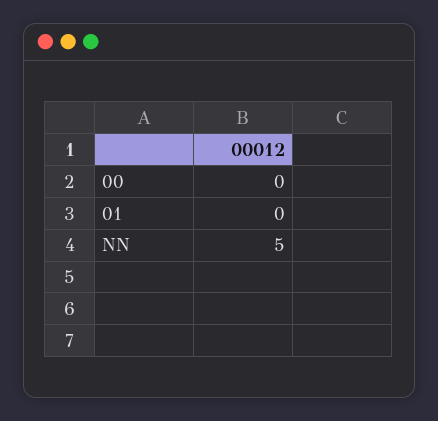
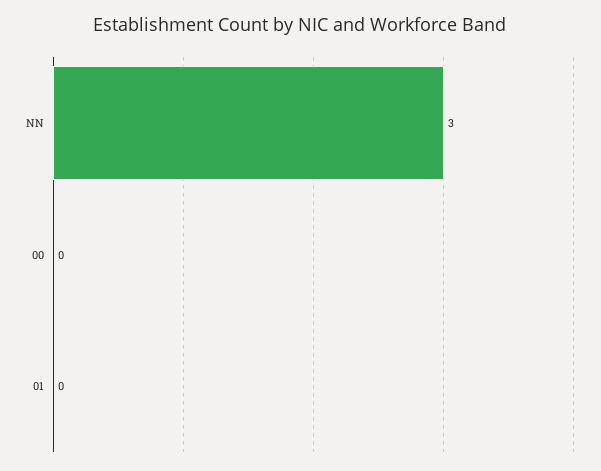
NN: 5 -> 3

